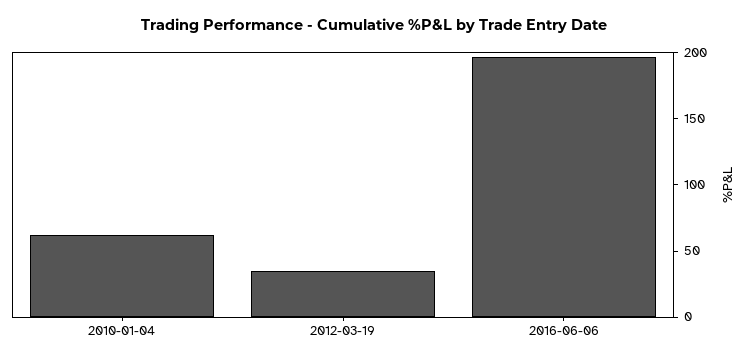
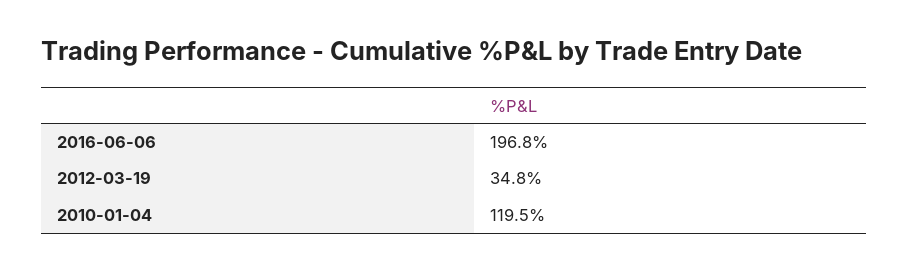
2010-01-04: 60 -> 119.5

